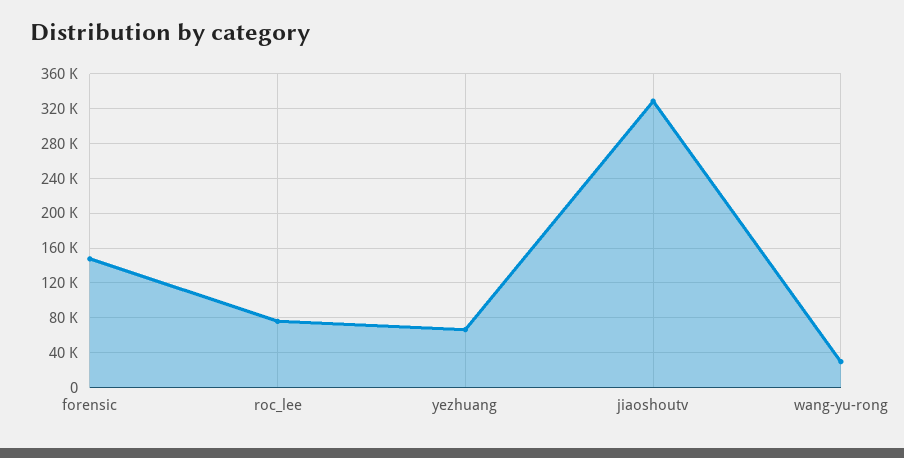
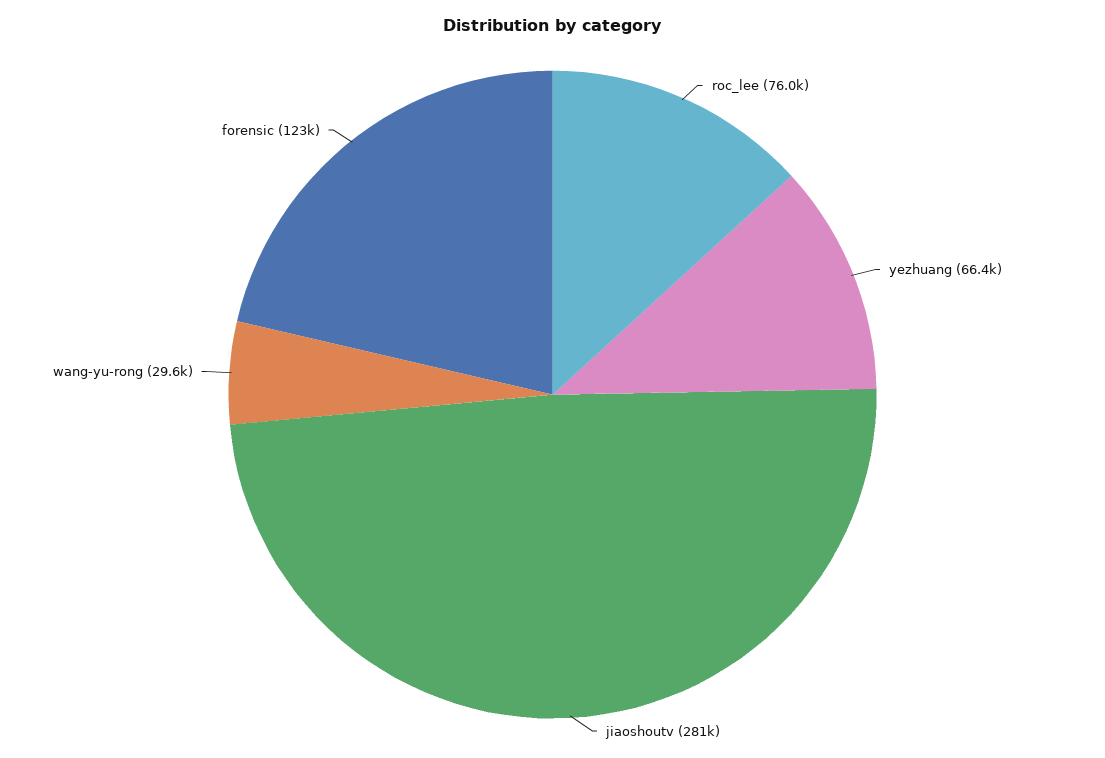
forensic: 150000 -> 123000
jiaoshoutv: 330000 -> 281000

